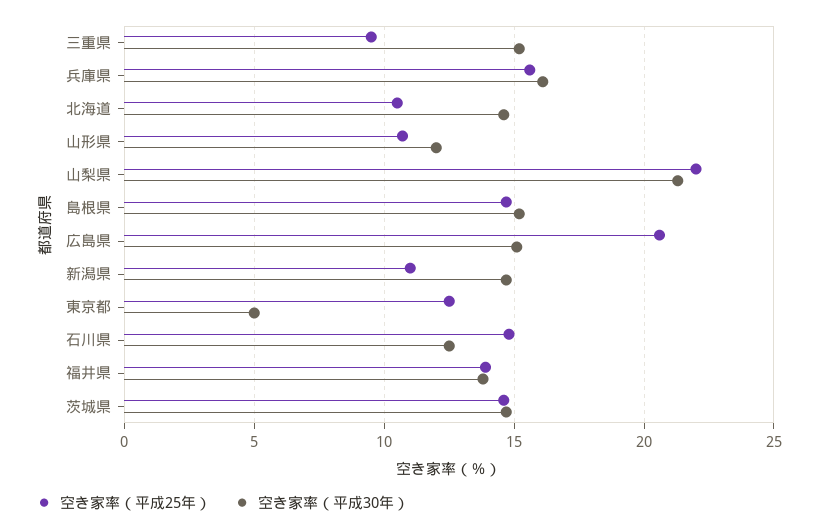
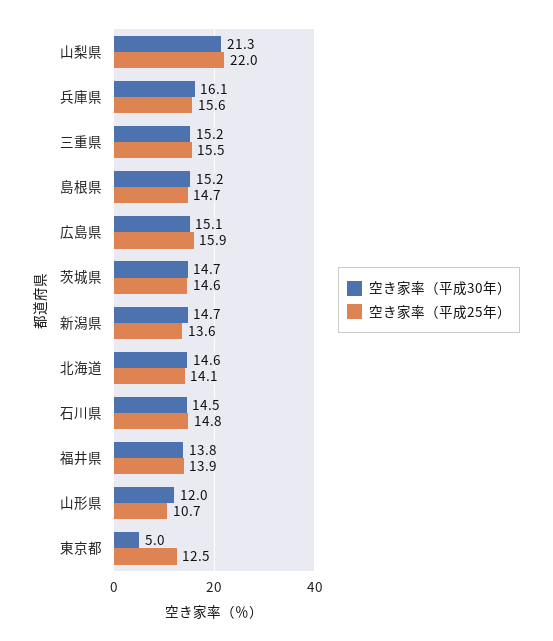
空き家率（平成25年）, 三重県: 9.5 -> 15.5
空き家率（平成25年）, 北海道: 10.5 -> 14.1
空き家率（平成25年）, 広島県: 20.5 -> 15.9
空き家率（平成25年）, 新潟県: 11 -> 13.6
空き家率（平成30年）, 石川県: 12.5 -> 14.5

